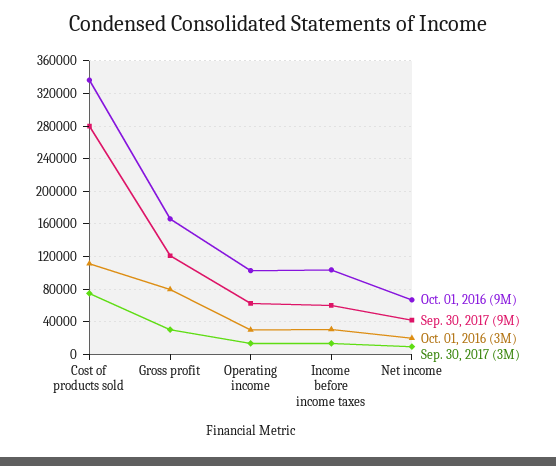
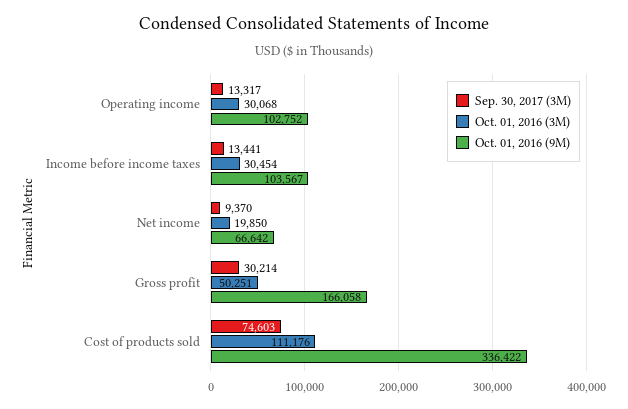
Sep. 30, 2017 (9M), Cost of products sold: 280000 -> none
Sep. 30, 2017 (9M), Gross profit: 120000 -> none
Oct. 01, 2016 (3M), Gross profit: 80000 -> 50251
Sep. 30, 2017 (9M), Operating income: 60000 -> none
Sep. 30, 2017 (9M), Income before income taxes: 60000 -> none
Sep. 30, 2017 (9M), Net income: 40000 -> none

